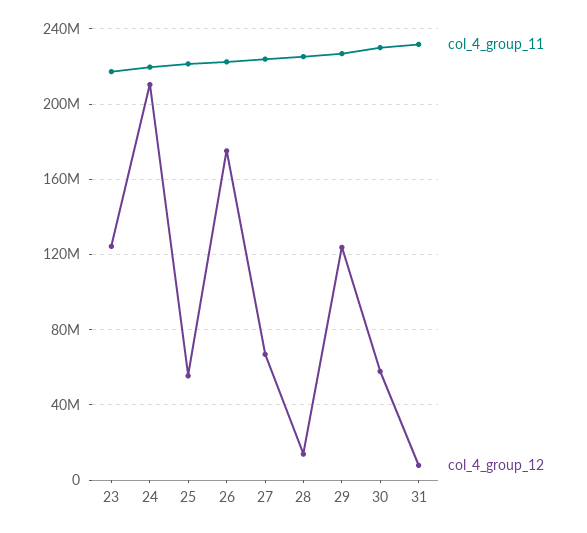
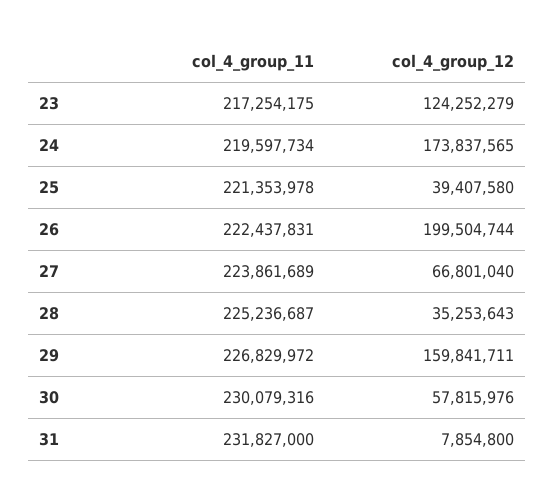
col_4_group_12, 24: 210000000 -> 173837565
col_4_group_12, 25: 55000000 -> 39407580
col_4_group_12, 26: 175000000 -> 199504744
col_4_group_12, 28: 15000000 -> 35253643
col_4_group_12, 29: 125000000 -> 159841711

